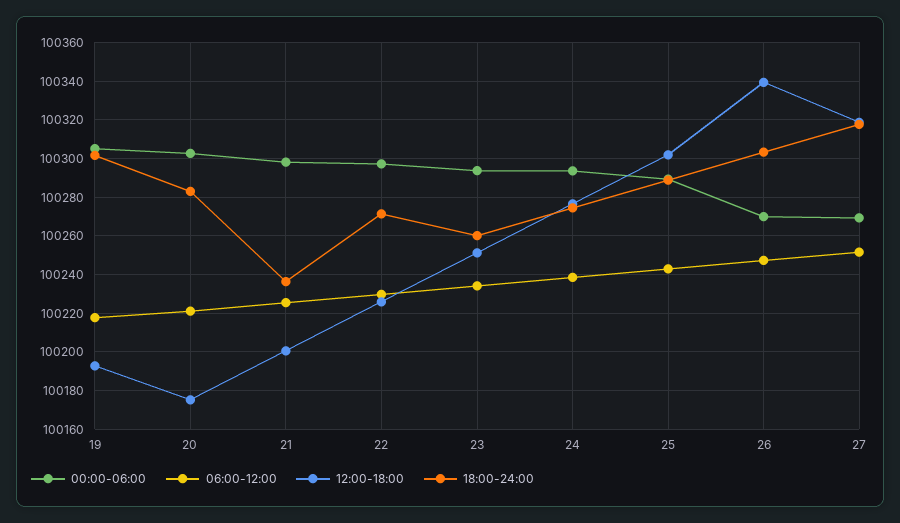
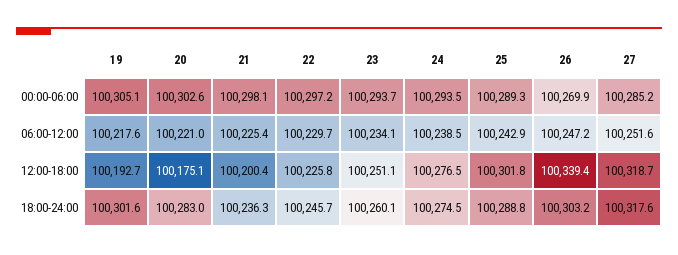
18:00-24:00, 22: 100270 -> 100245.7
00:00-06:00, 27: 100270 -> 100285.2

